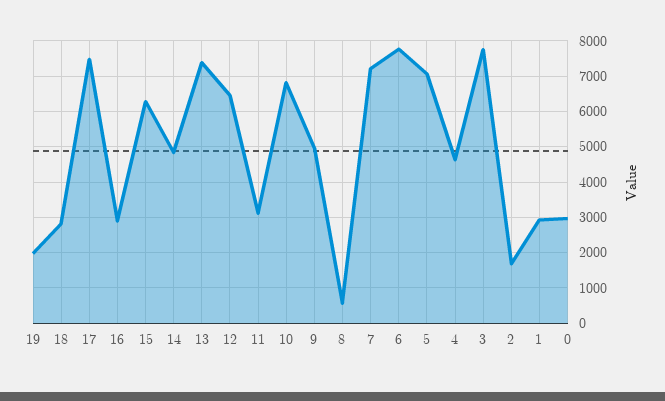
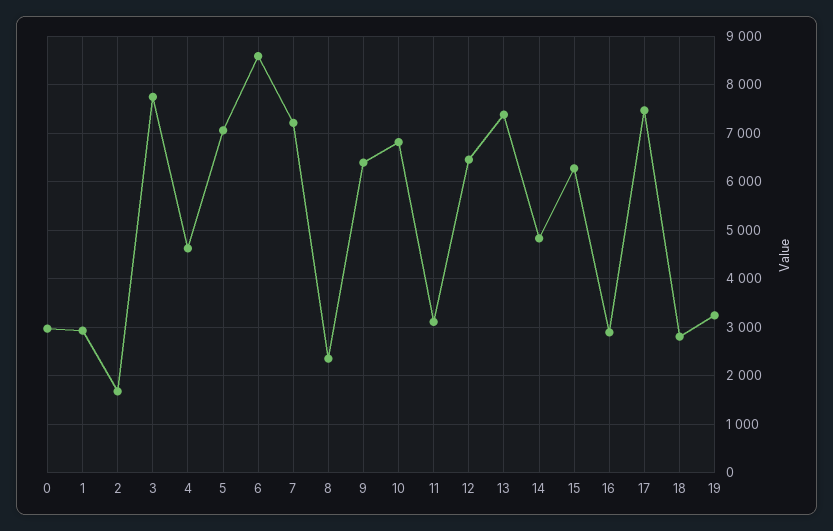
19: 2000 -> 3200
9: 5000 -> 6400
8: 600 -> 2400
6: 7800 -> 8600

